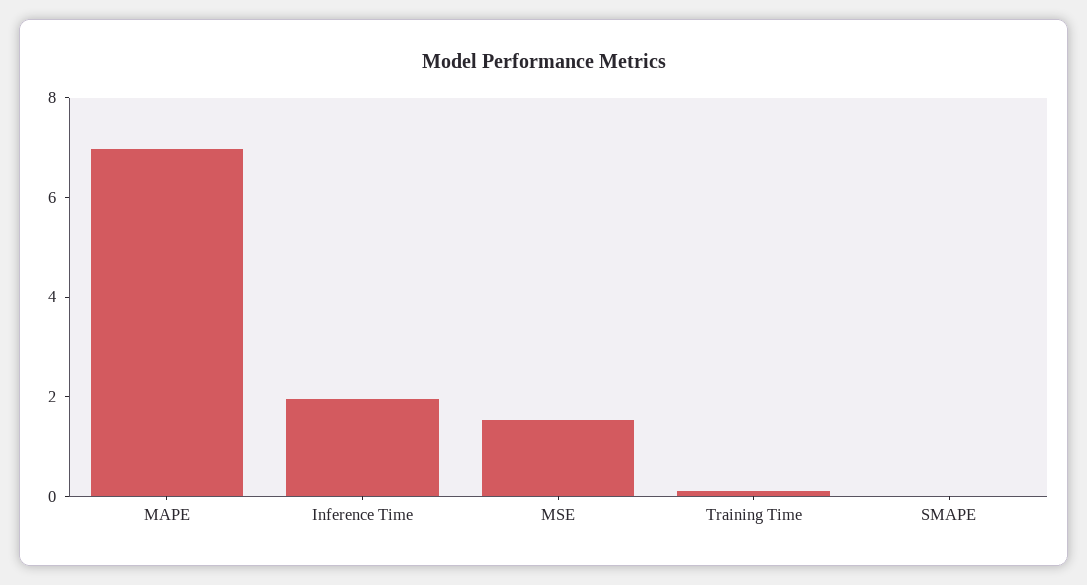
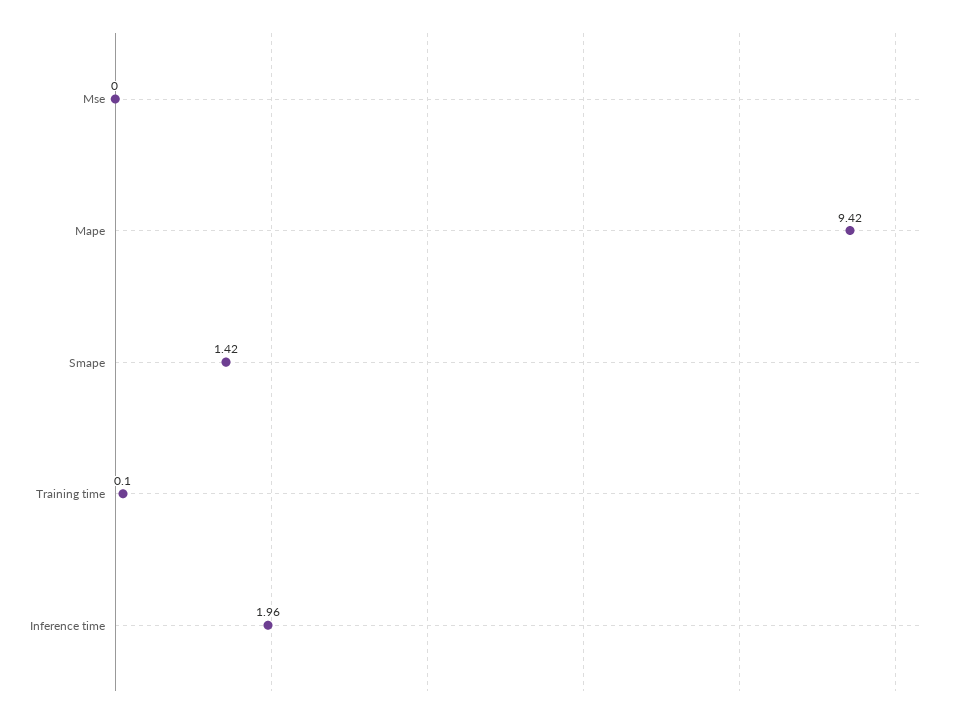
MAPE: 7 -> 9.42
MSE: 1.5 -> 0
SMAPE: 0 -> 1.42

